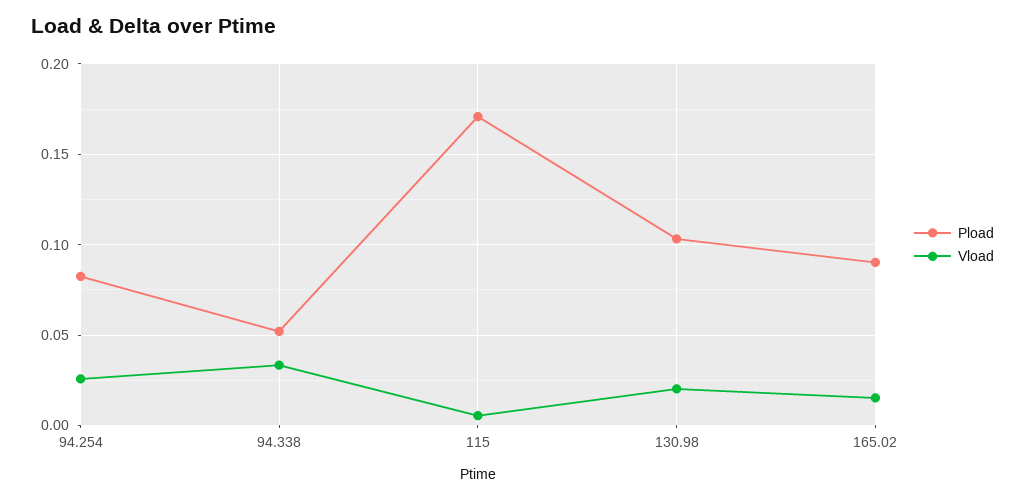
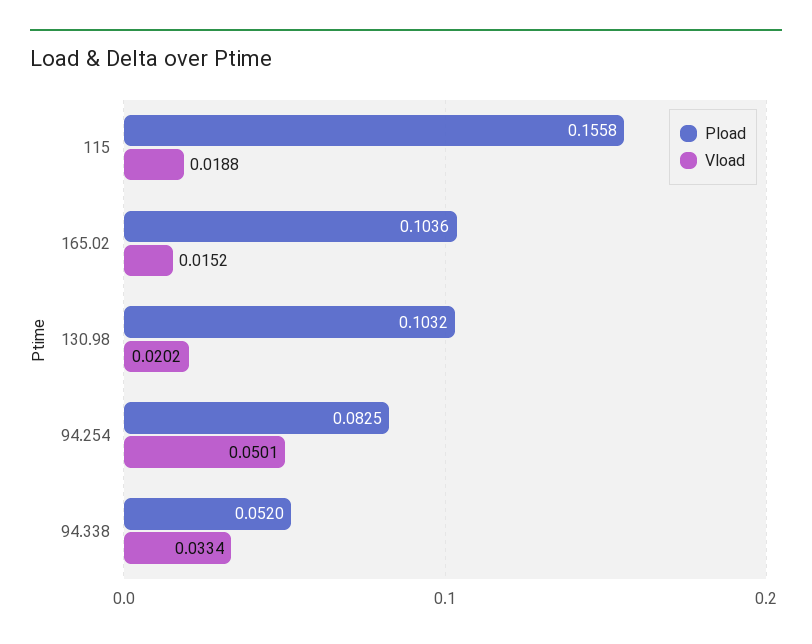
Vload, 94.254: 0.025 -> 0.0501
Pload, 115: 0.17 -> 0.1558
Vload, 115: 0.005 -> 0.0188
Pload, 165.02: 0.09 -> 0.1036

